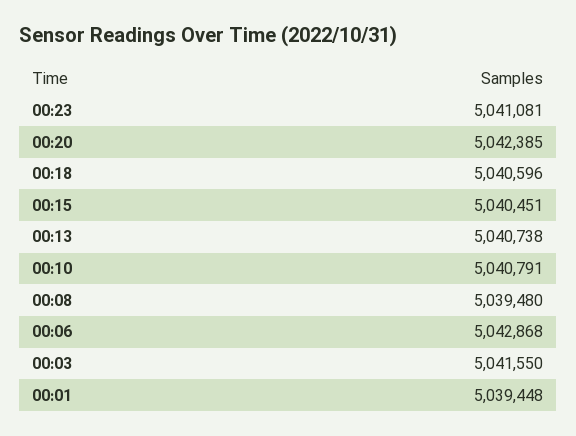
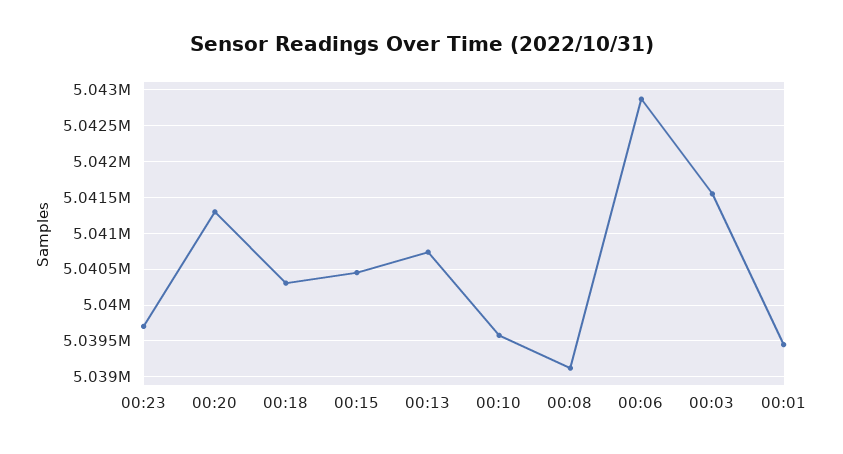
00:23: 5041081 -> 5039700
00:20: 5042385 -> 5041300
00:18: 5040596 -> 5040300
00:10: 5040791 -> 5039600
00:08: 5039480 -> 5039100

